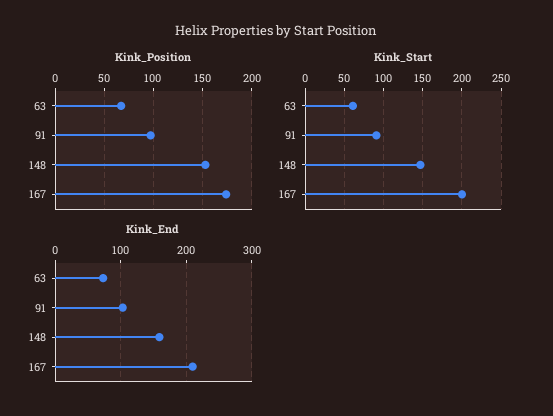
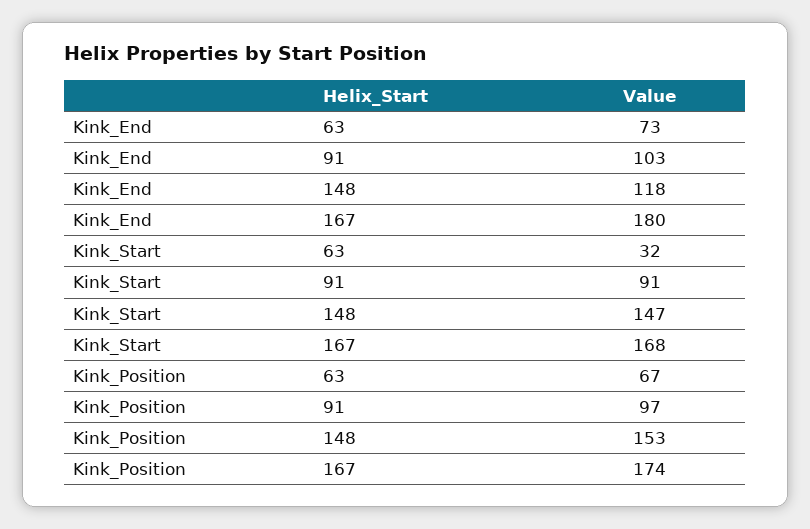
Kink_Start, 63: 60 -> 32
Kink_Start, 167: 200 -> 168
Kink_End, 148: 160 -> 118
Kink_End, 167: 210 -> 180

